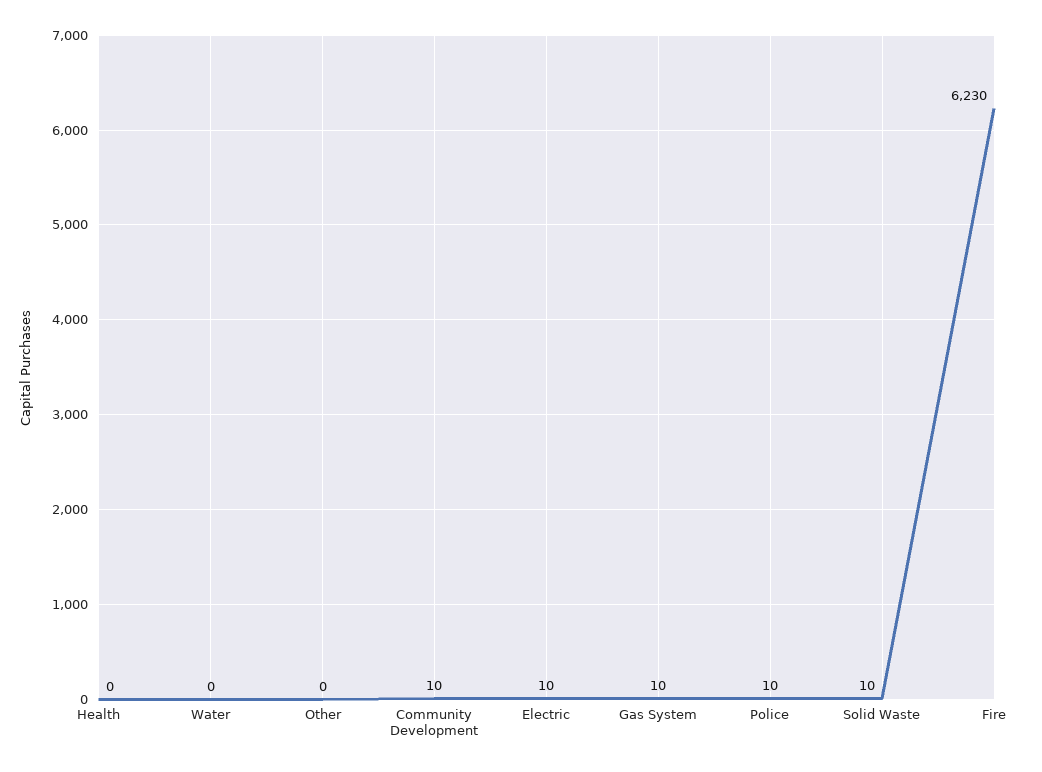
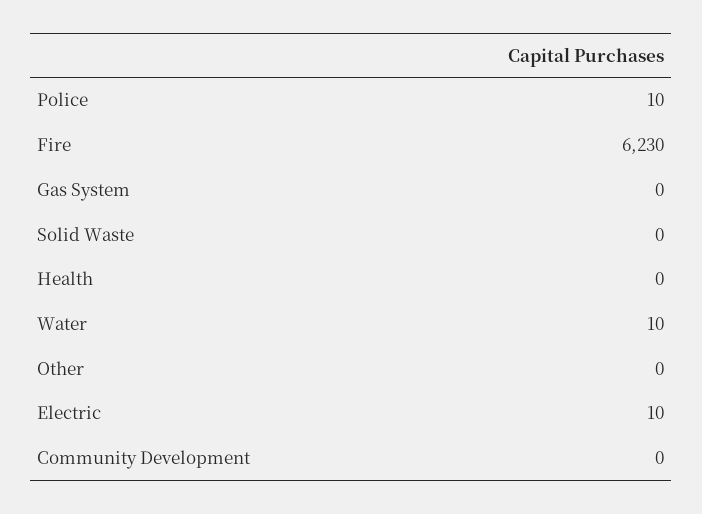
Water: 0 -> 10
Community Development: 10 -> 0
Gas System: 10 -> 0
Solid Waste: 10 -> 0

